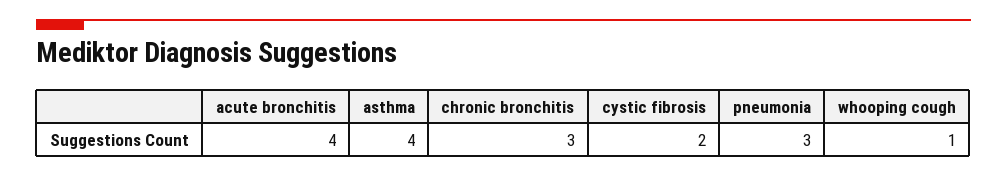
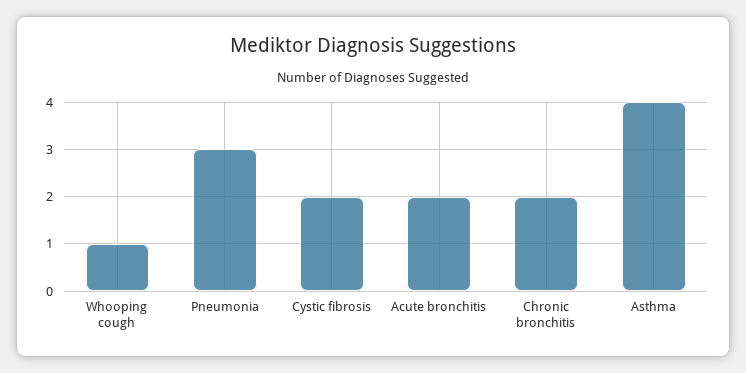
acute bronchitis: 4 -> 2
chronic bronchitis: 3 -> 2

